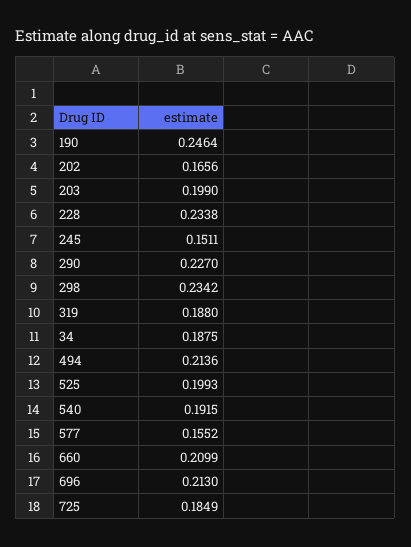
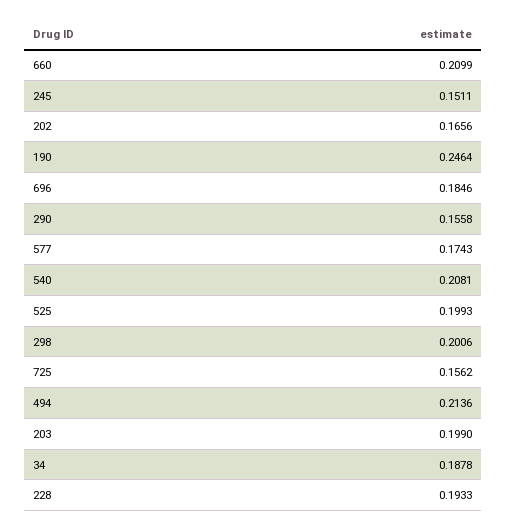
228: 0.2338 -> 0.1933
290: 0.227 -> 0.1558
298: 0.2342 -> 0.2006
319: 0.188 -> none
34: 0.1875 -> 0.1878
540: 0.1915 -> 0.2081
577: 0.1552 -> 0.1743
696: 0.213 -> 0.1846
725: 0.1849 -> 0.1562

